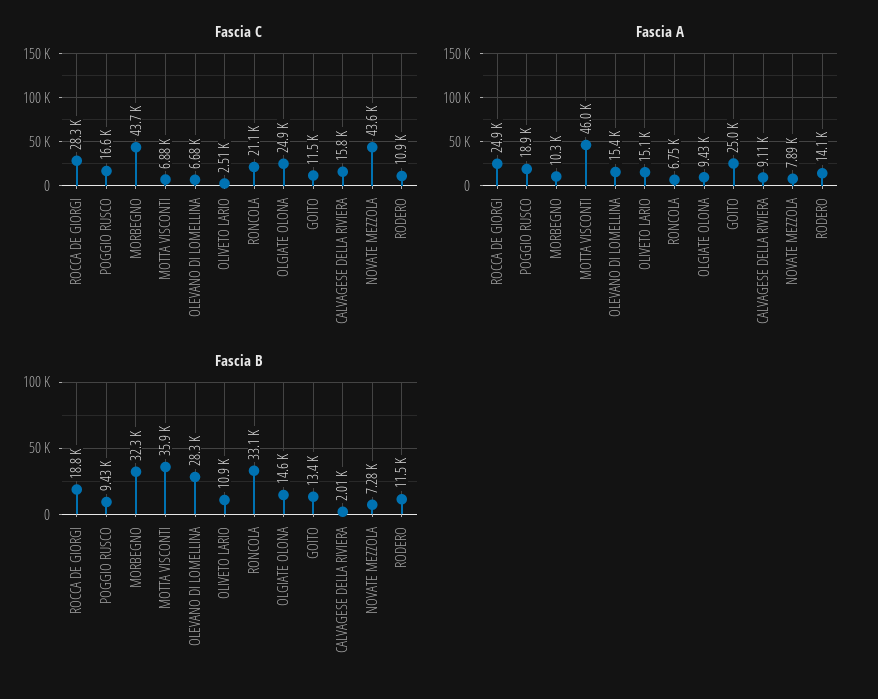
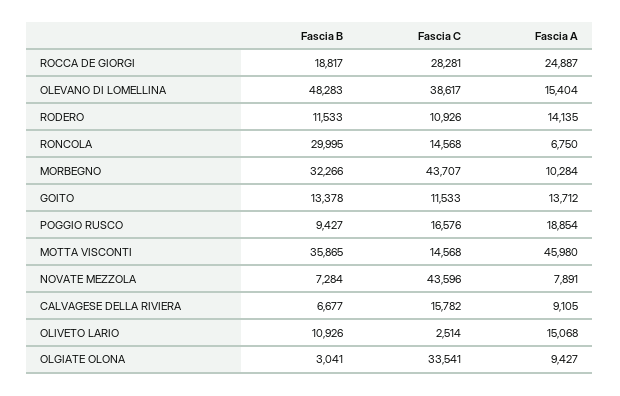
Fascia C, MOTTA VISCONTI: 6880 -> 14568
Fascia C, OLEVANO DI LOMELLINA: 6680 -> 38617
Fascia C, RONCOLA: 21100 -> 14568
Fascia C, OLGIATE OLONA: 24900 -> 33541
Fascia A, GOITO: 25000 -> 13712
Fascia B, OLEVANO DI LOMELLINA: 28300 -> 48283
Fascia B, RONCOLA: 33100 -> 29995
Fascia B, OLGIATE OLONA: 14600 -> 3041
Fascia B, CALVAGESE DELLA RIVIERA: 2010 -> 6677

